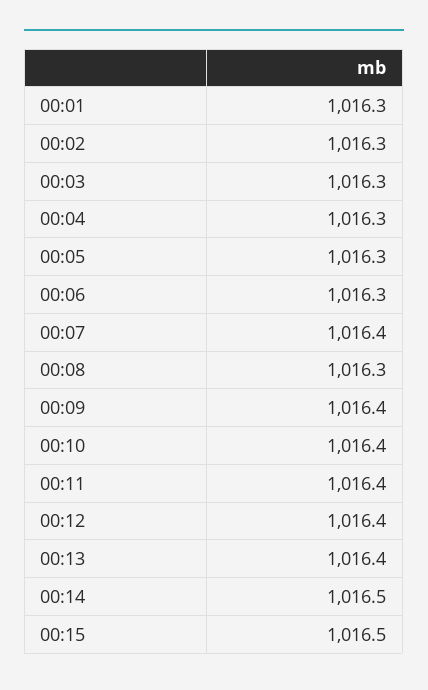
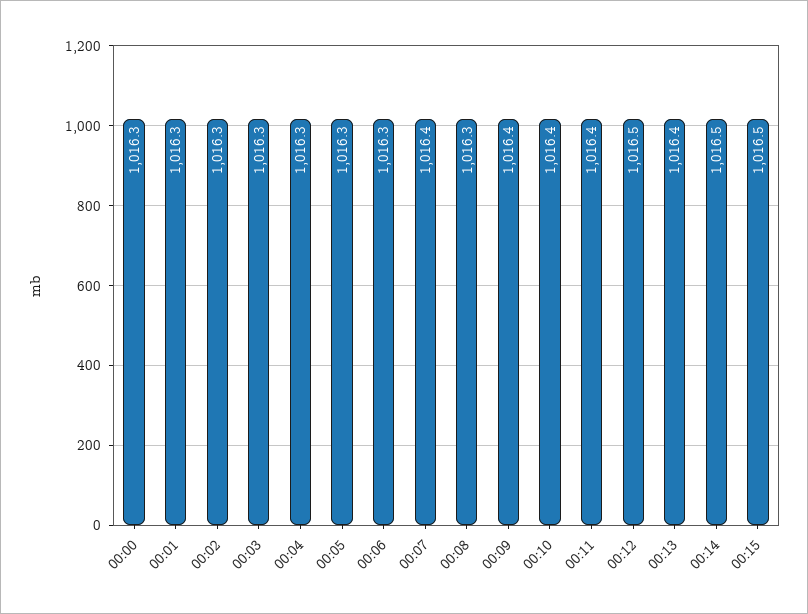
00:12: 1016.4 -> 1016.5
00:00: none -> 1016.3

